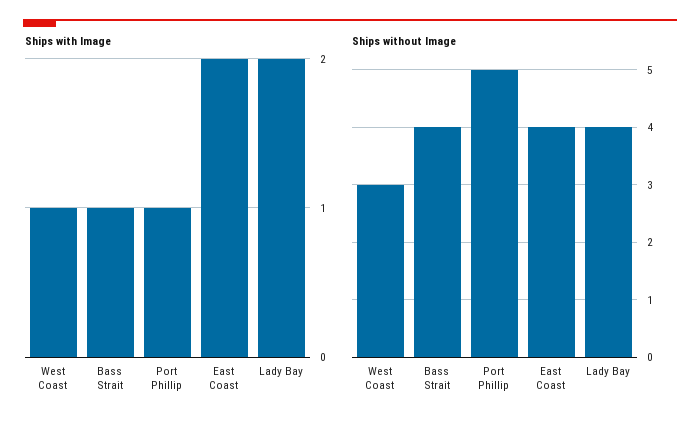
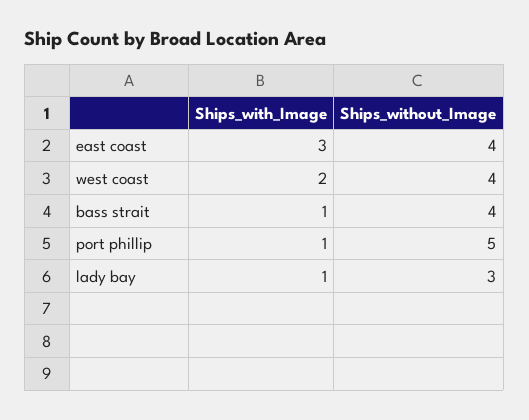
Ships with Image, West Coast: 1 -> 2
Ships with Image, East Coast: 2 -> 3
Ships with Image, Lady Bay: 2 -> 1
Ships without Image, West Coast: 3 -> 4
Ships without Image, Lady Bay: 4 -> 3

